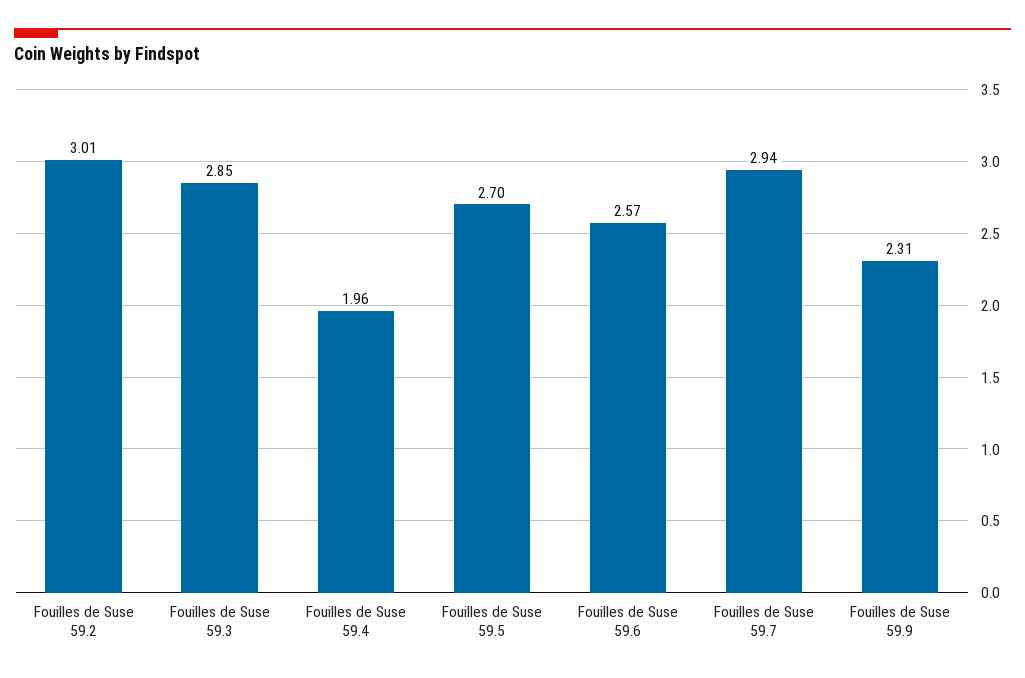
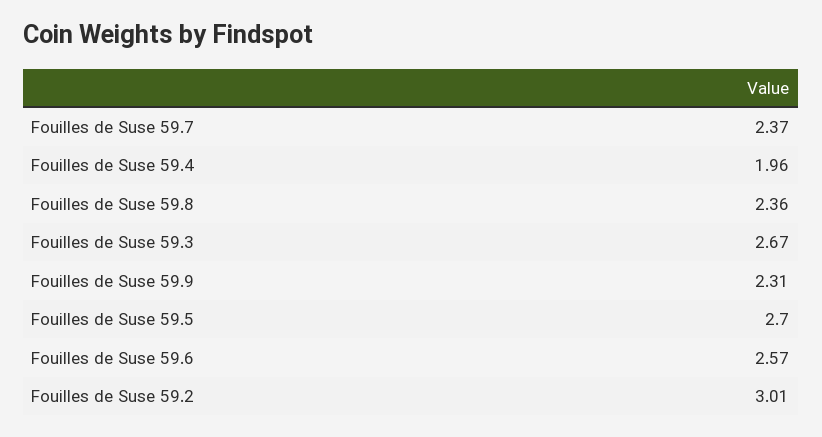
Fouilles de Suse 59.3: 2.85 -> 2.67
Fouilles de Suse 59.7: 2.94 -> 2.37
Fouilles de Suse 59.8: none -> 2.36

